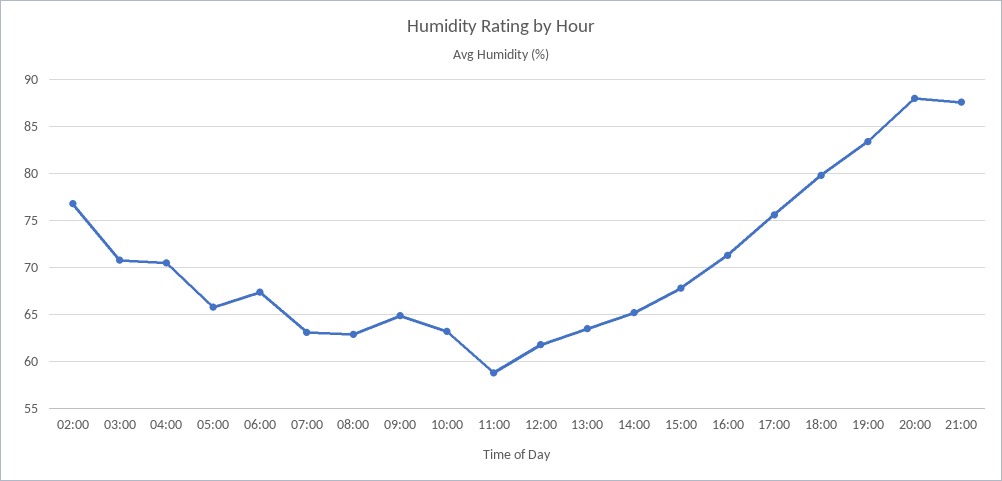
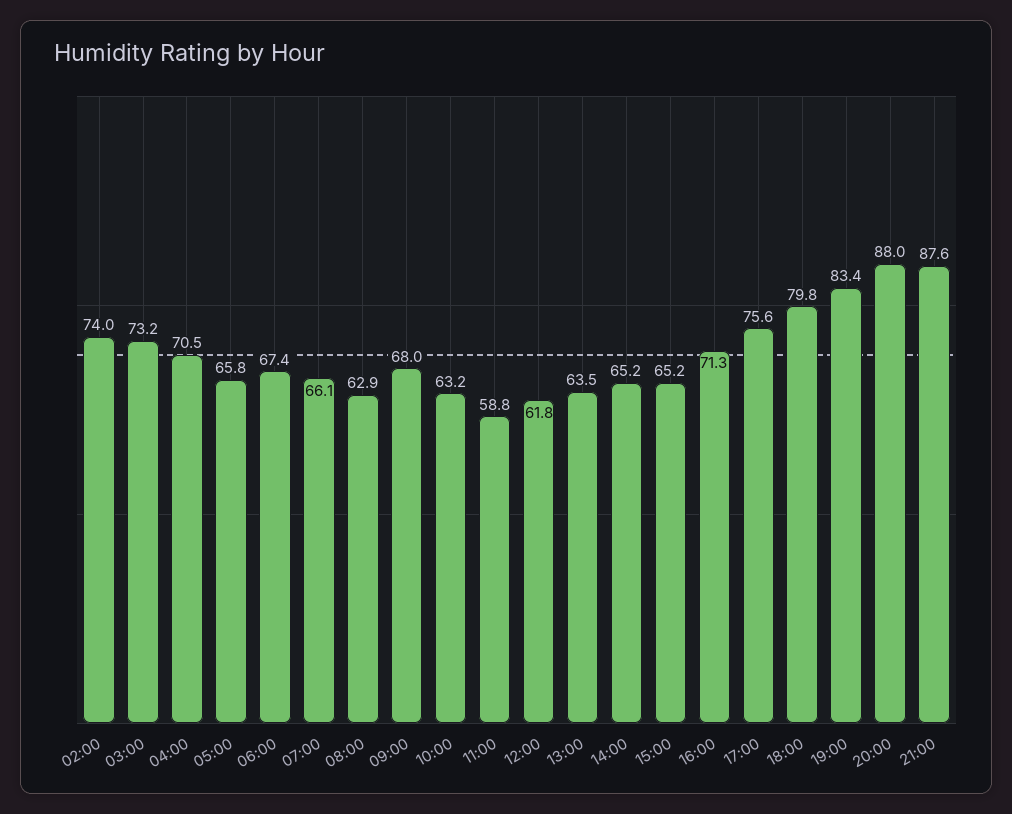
02:00: 77 -> 74
03:00: 71 -> 73.2
07:00: 63 -> 66.1
09:00: 65 -> 68
15:00: 68 -> 65.2

